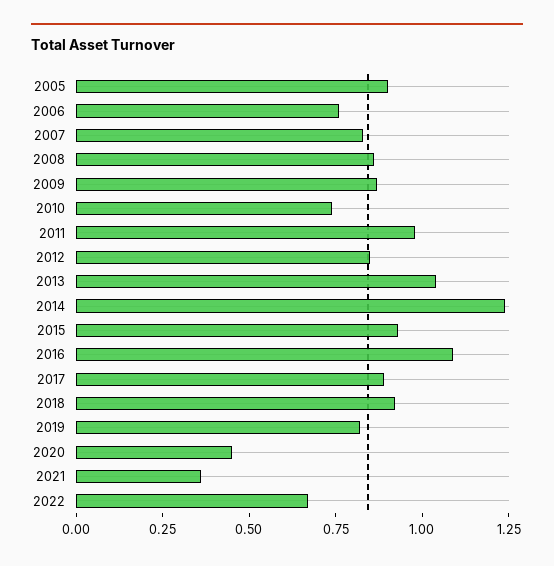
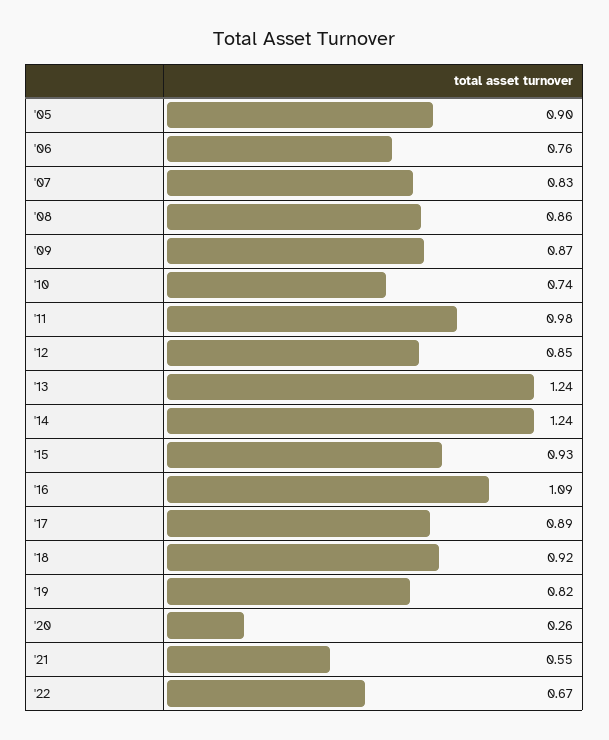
2013: 1.05 -> 1.24
2020: 0.45 -> 0.26
2021: 0.35 -> 0.55

